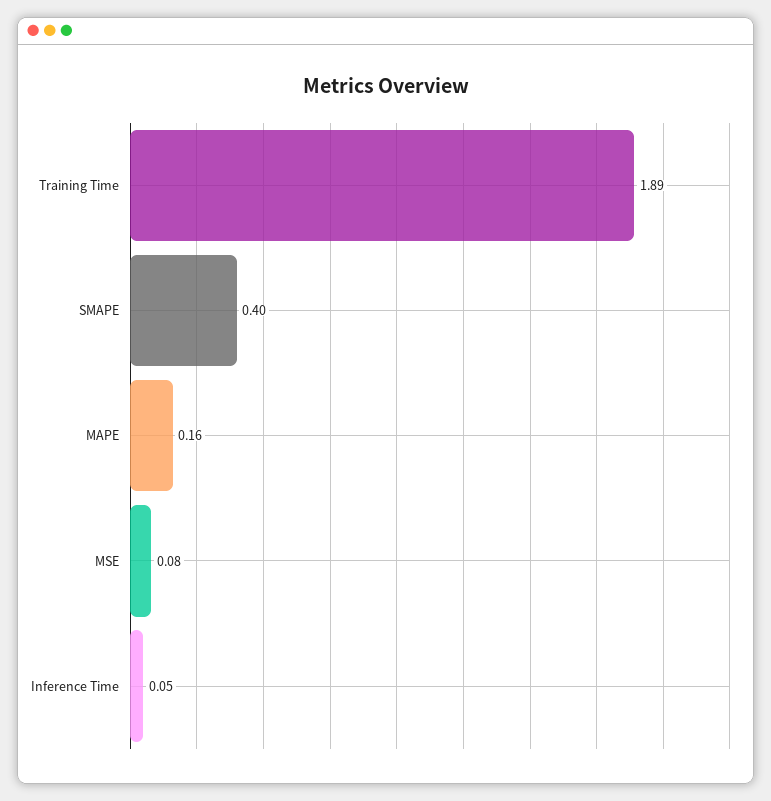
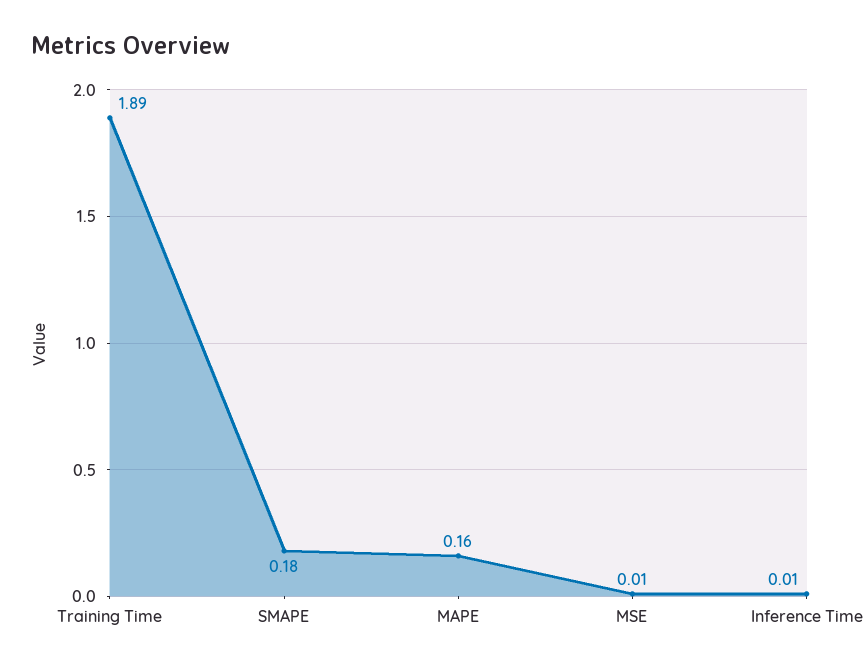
SMAPE: 0.4 -> 0.18
MSE: 0.08 -> 0.01
Inference Time: 0.05 -> 0.01

